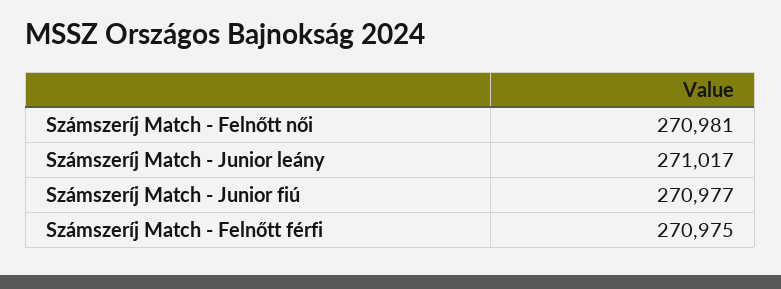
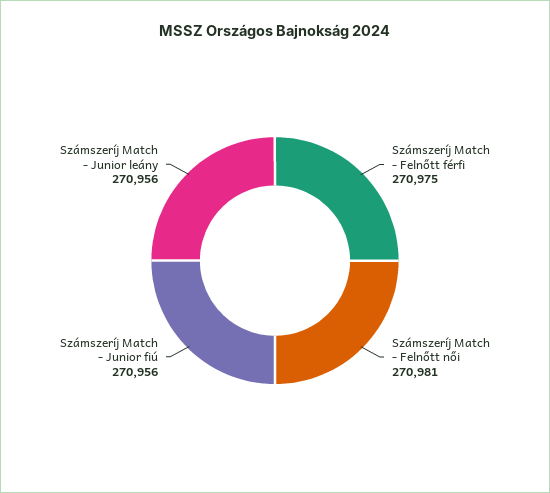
Számszeríj Match - Junior leány: 271017 -> 270956
Számszeríj Match - Junior fiú: 270977 -> 270956

